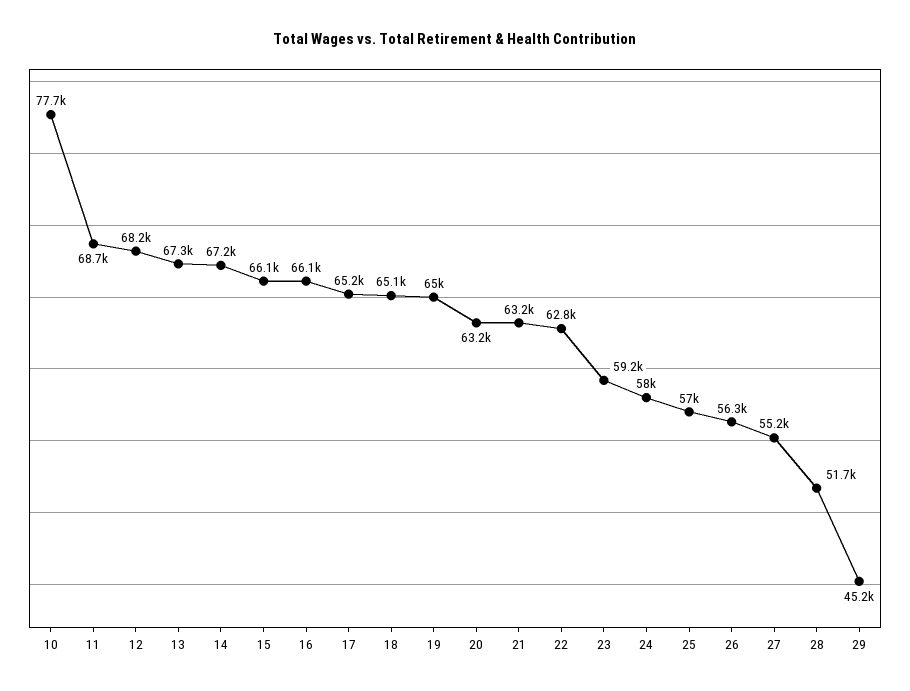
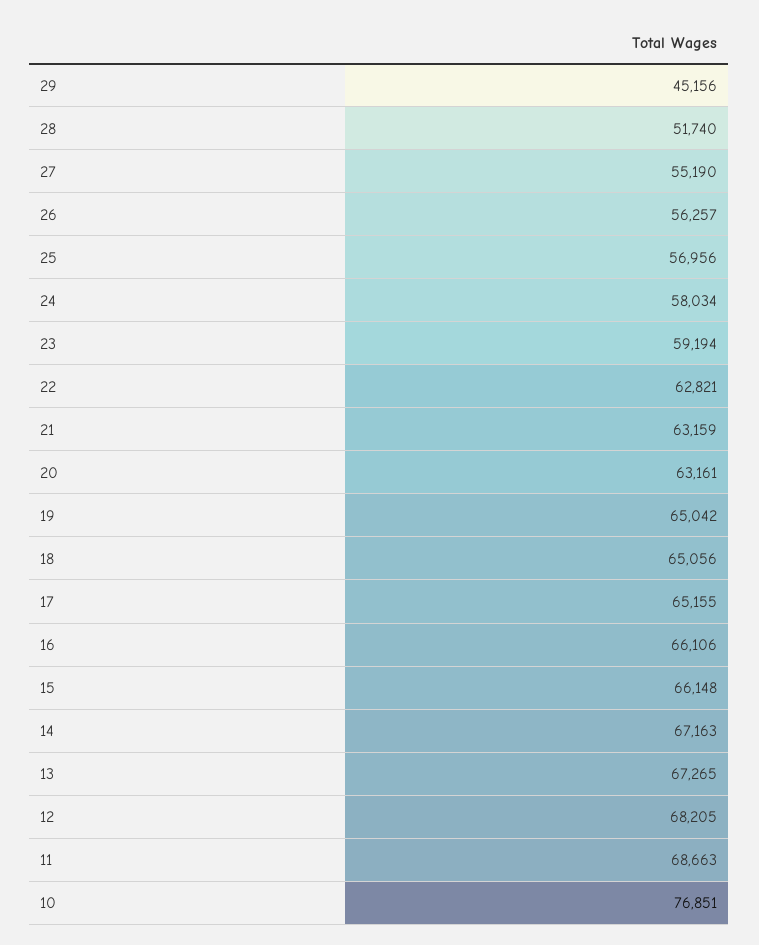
10: 77700 -> 76851

